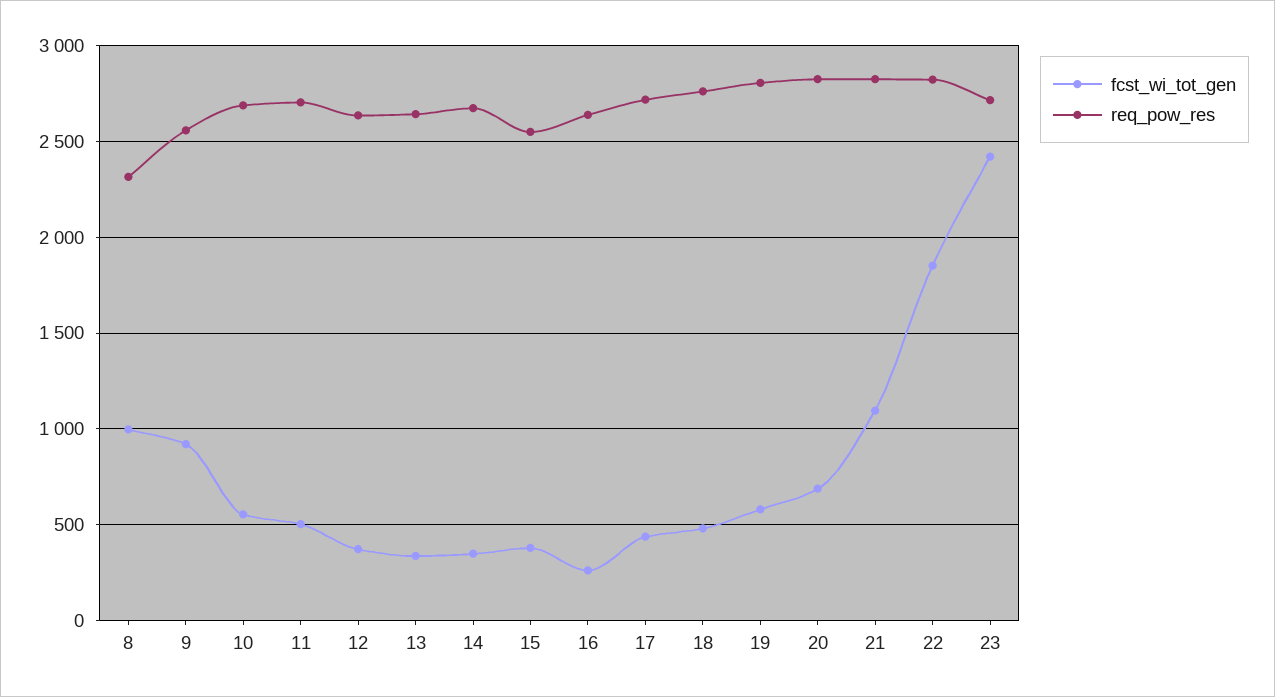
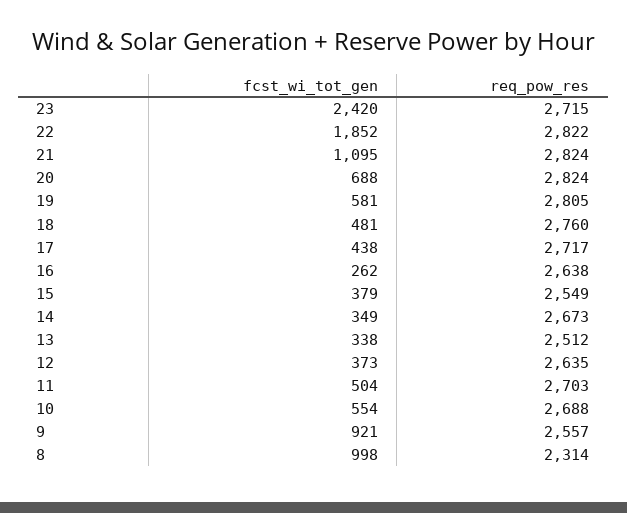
req_pow_res, 13: 2650 -> 2512

